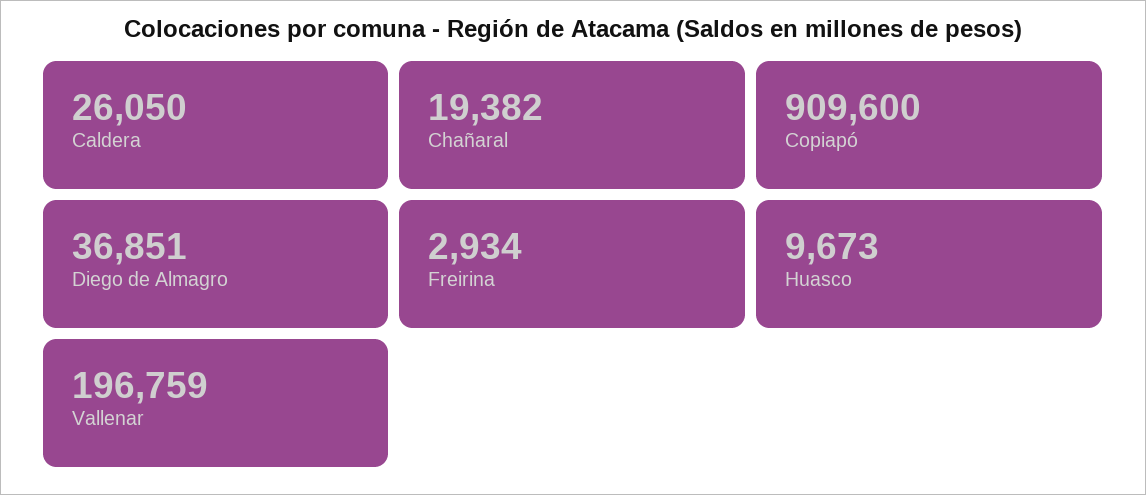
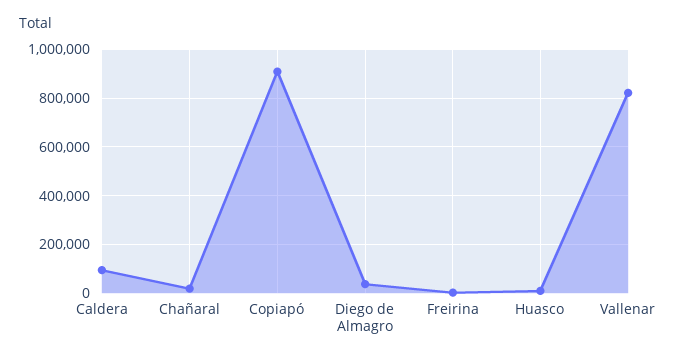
Caldera: 26050 -> 100000
Vallenar: 196759 -> 825000

